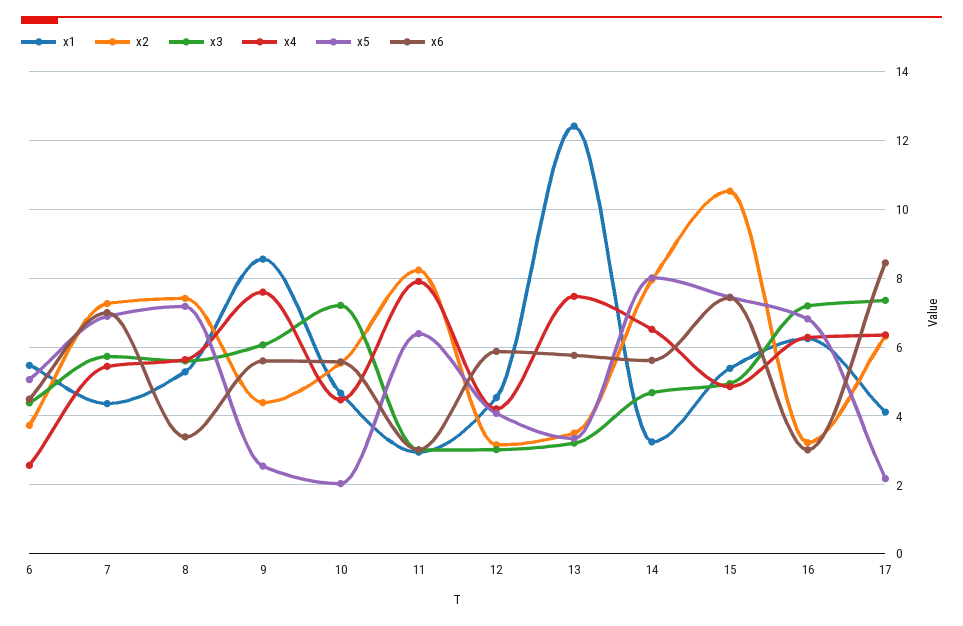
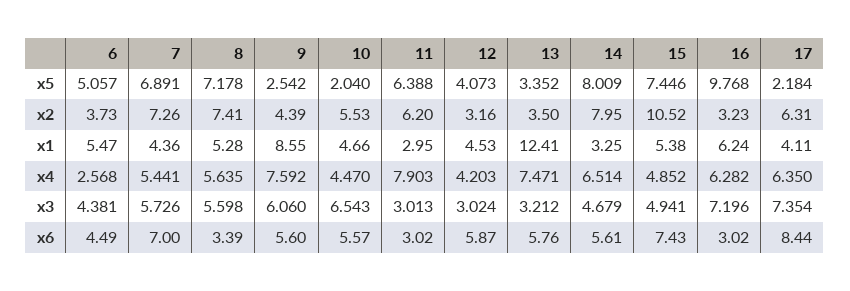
x3, 10: 7.2 -> 6.543
x2, 11: 8.2 -> 6.2
x5, 16: 6.8 -> 9.768

